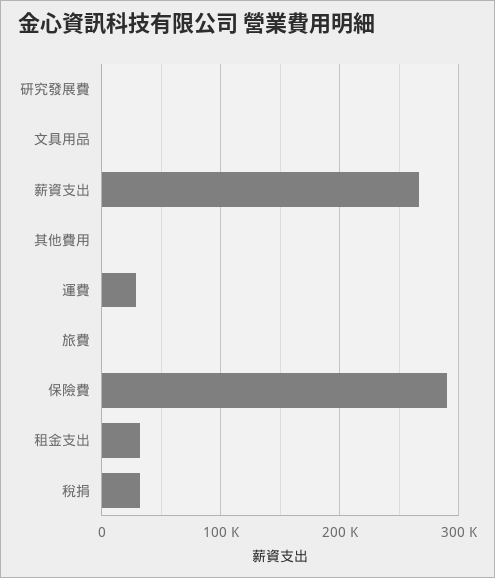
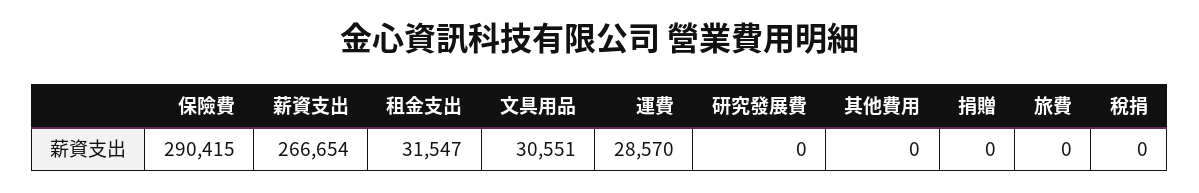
文具用品: 0 -> 30551
稅捐: 30000 -> 0
捐贈: none -> 0

